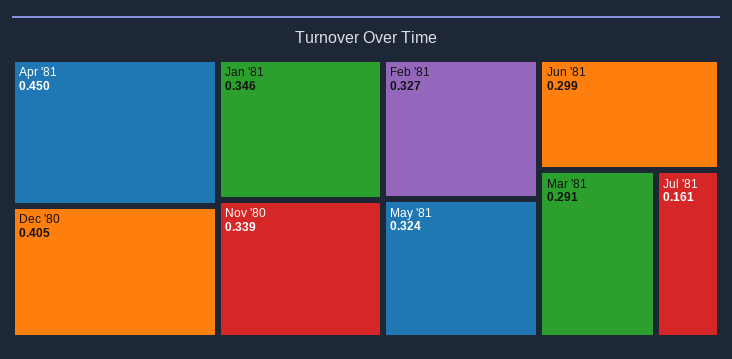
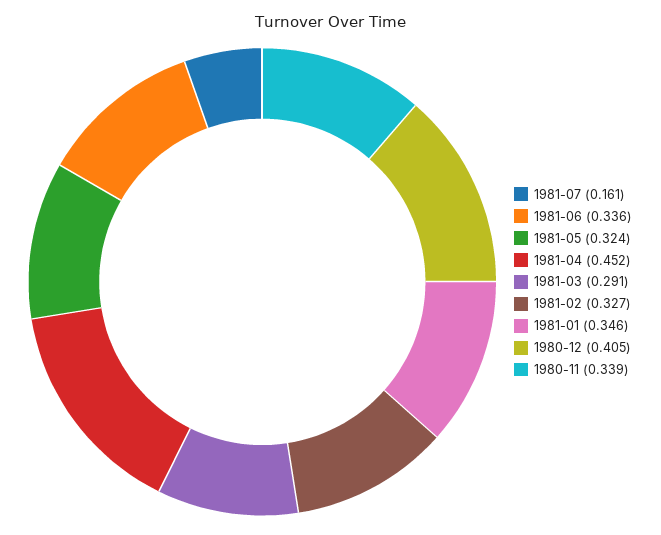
Apr '81: 0.45 -> 0.452
Jun '81: 0.299 -> 0.336

